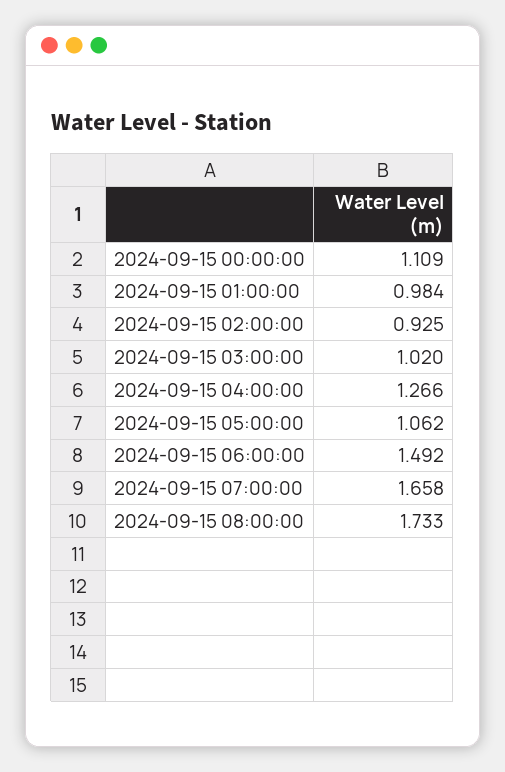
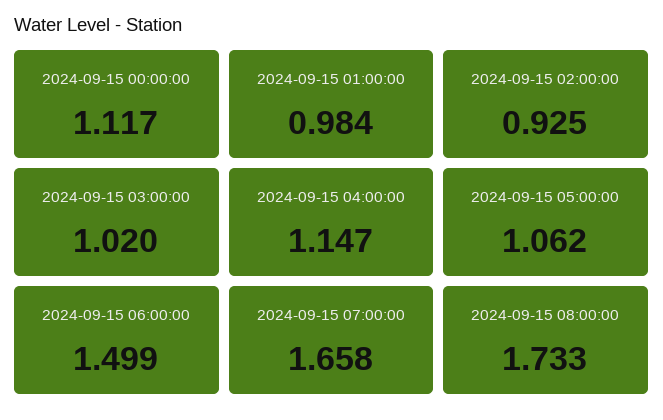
2024-09-15 00:00:00: 1.109 -> 1.117
2024-09-15 04:00:00: 1.266 -> 1.147
2024-09-15 06:00:00: 1.492 -> 1.499

